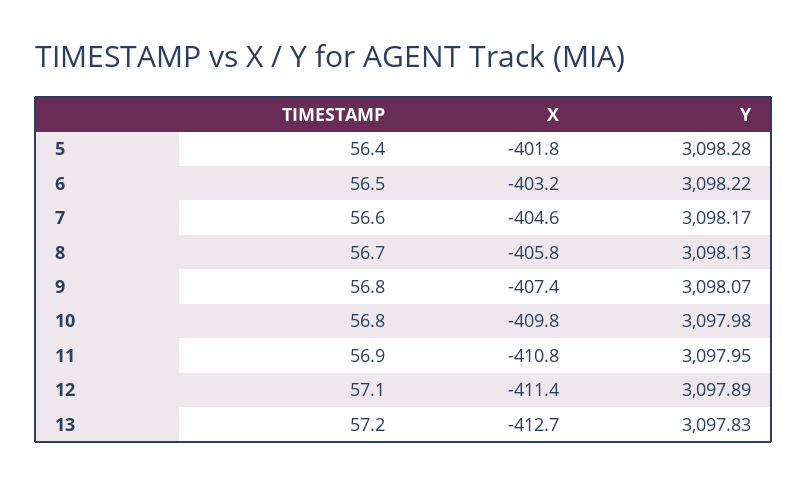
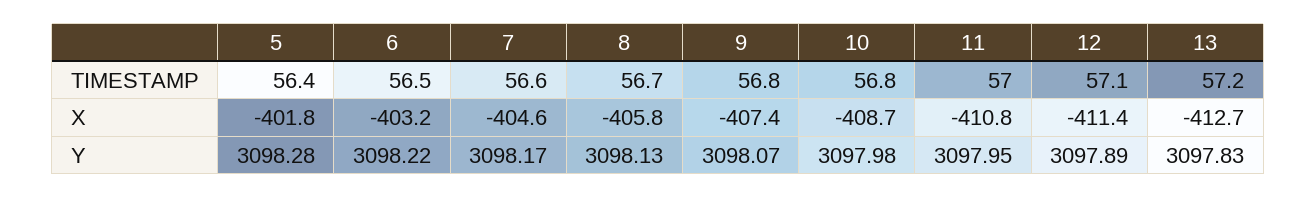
X, 10: -409.8 -> -408.7
TIMESTAMP, 11: 56.9 -> 57

